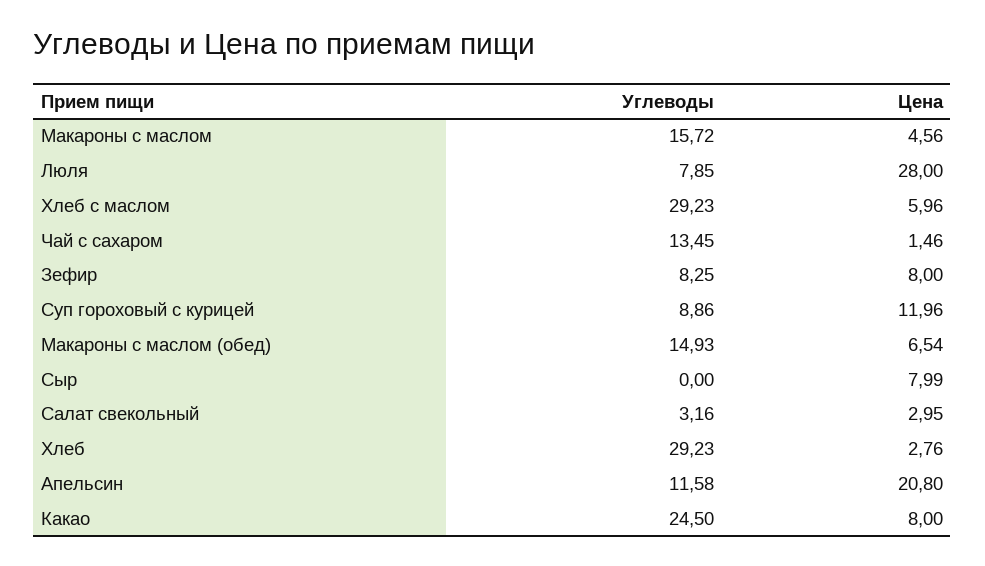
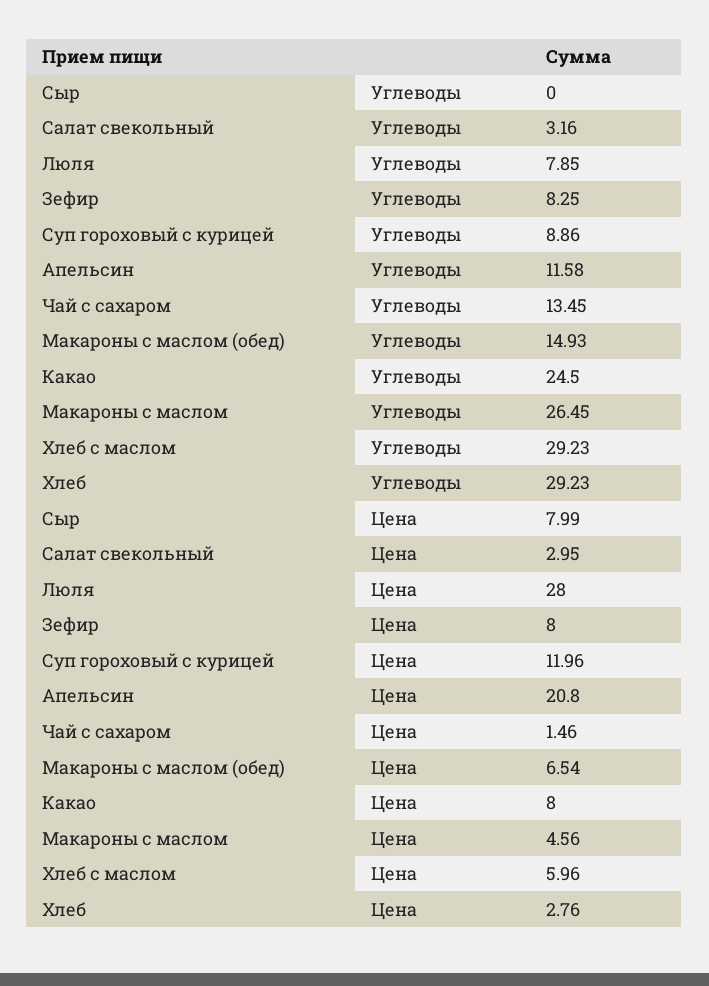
Углеводы, Макароны с маслом: 15.72 -> 26.45

